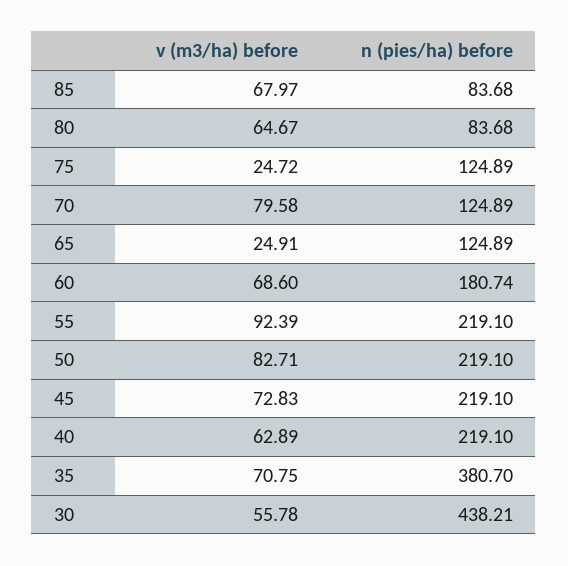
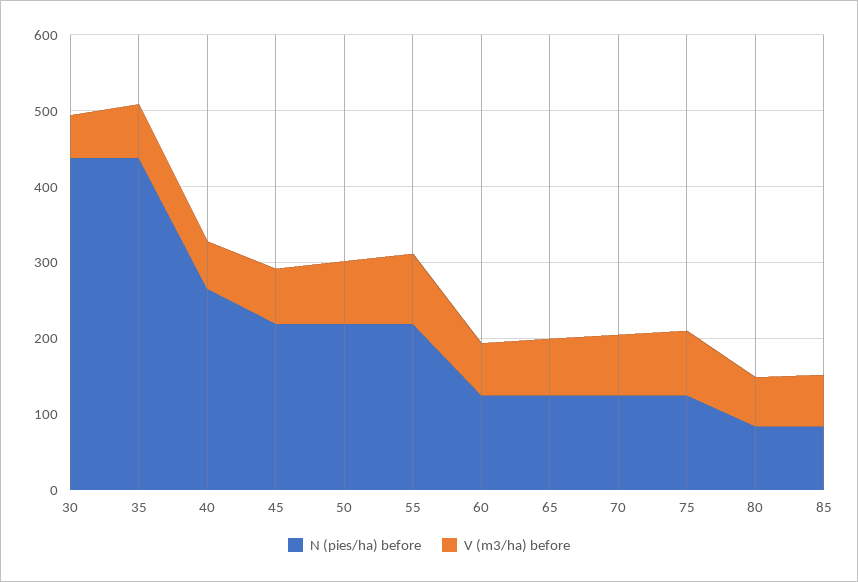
v (m3/ha) before, 75: 24.72 -> 80
v (m3/ha) before, 65: 24.91 -> 80
n (pies/ha) before, 60: 180.74 -> 120
n (pies/ha) before, 40: 219.1 -> 260
n (pies/ha) before, 35: 380.7 -> 440

